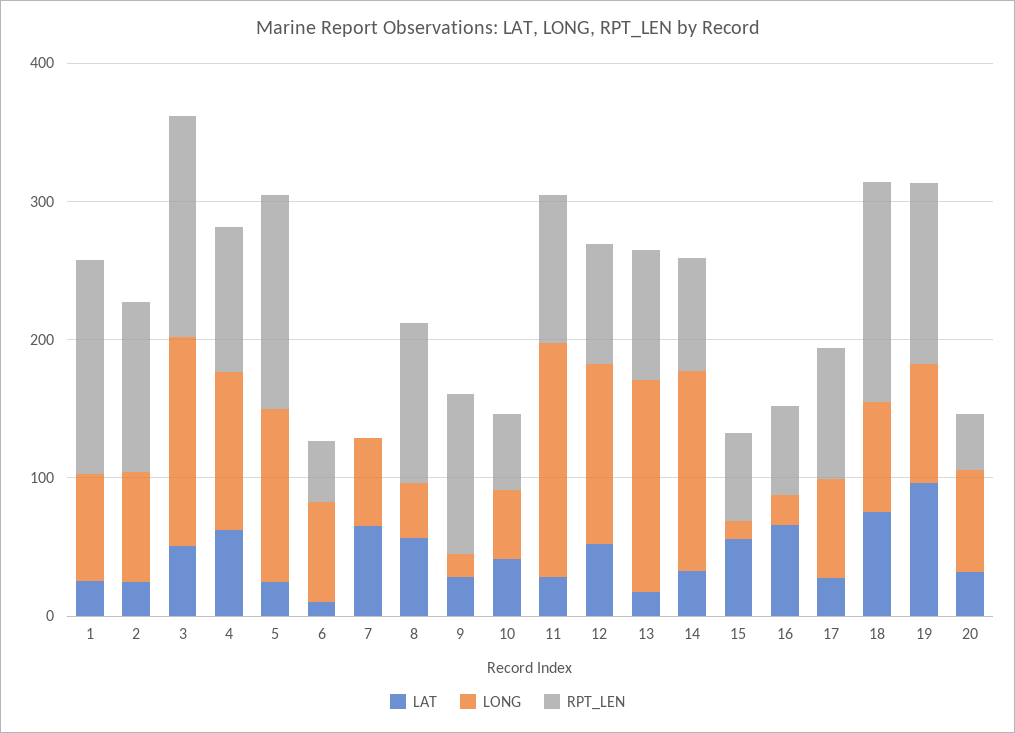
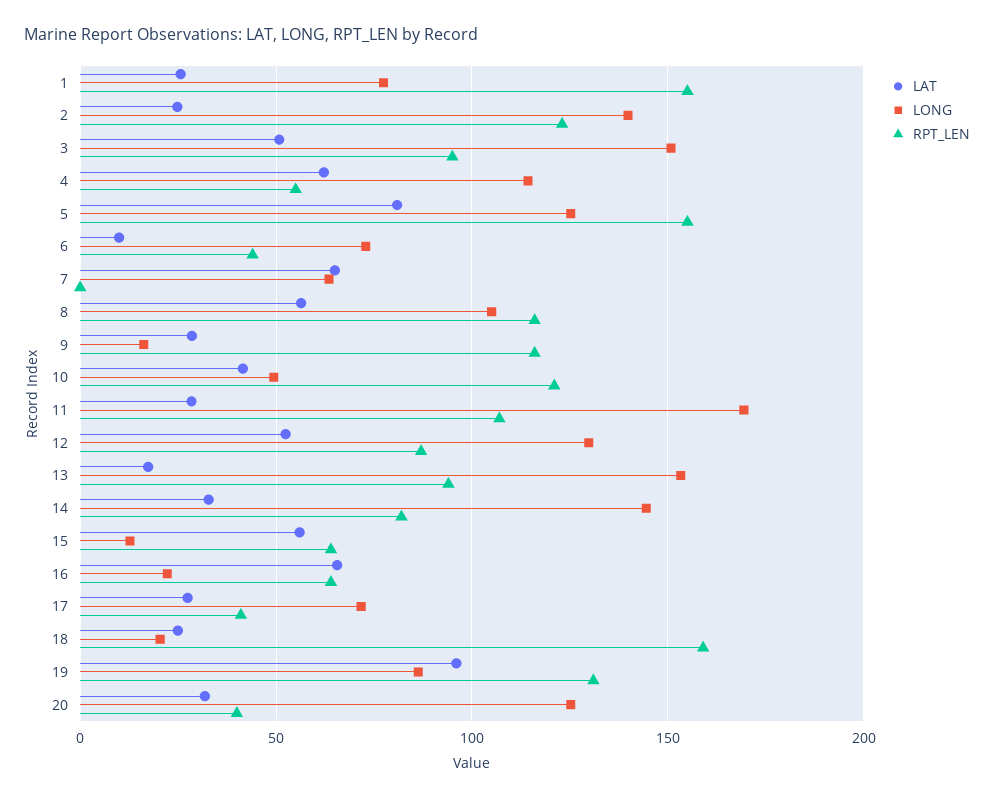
LONG, 2: 80 -> 140
RPT_LEN, 3: 160 -> 95
RPT_LEN, 4: 100 -> 55
LAT, 5: 20 -> 80
LONG, 8: 40 -> 105
RPT_LEN, 10: 60 -> 120
RPT_LEN, 17: 100 -> 40
LAT, 18: 80 -> 25
LONG, 18: 80 -> 20
LONG, 20: 80 -> 125

